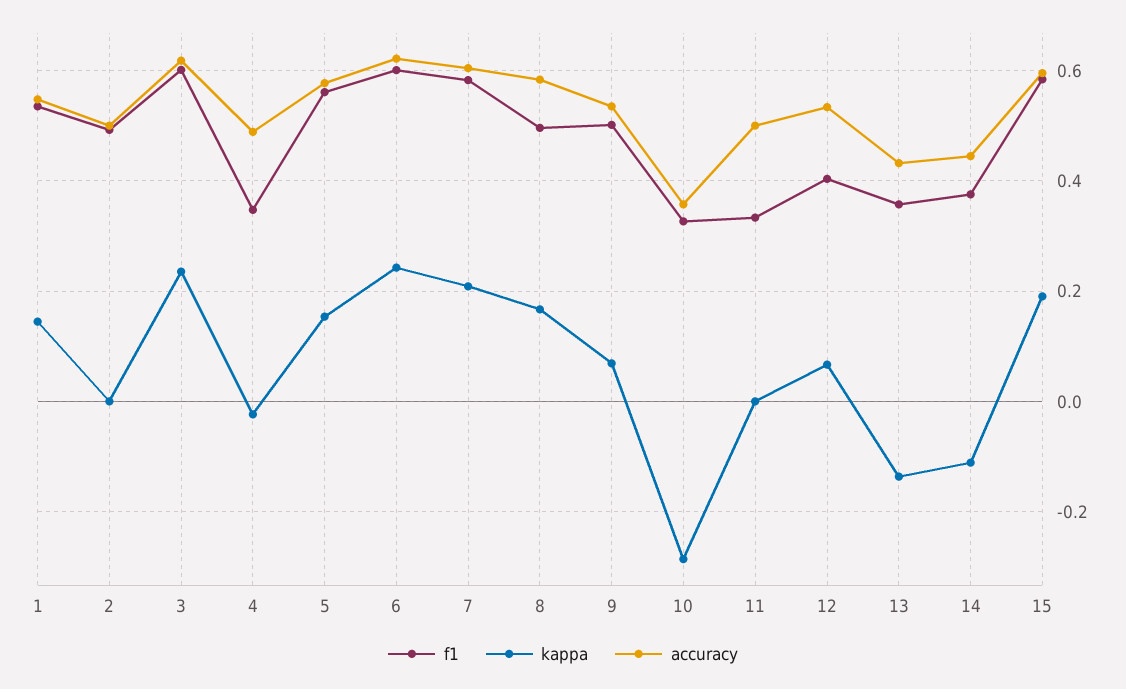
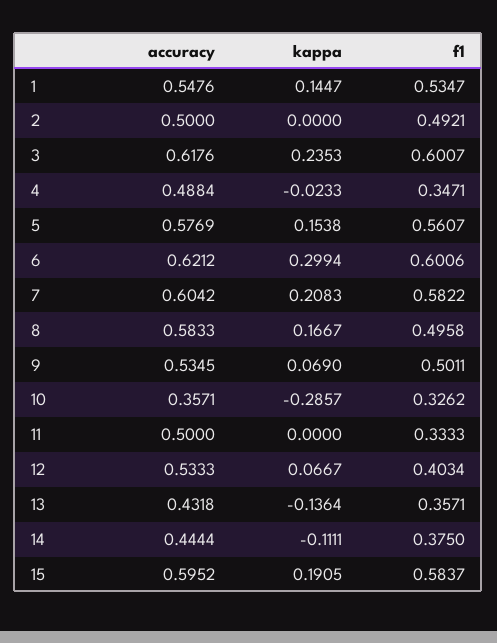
kappa, 6: 0.24 -> 0.2994

